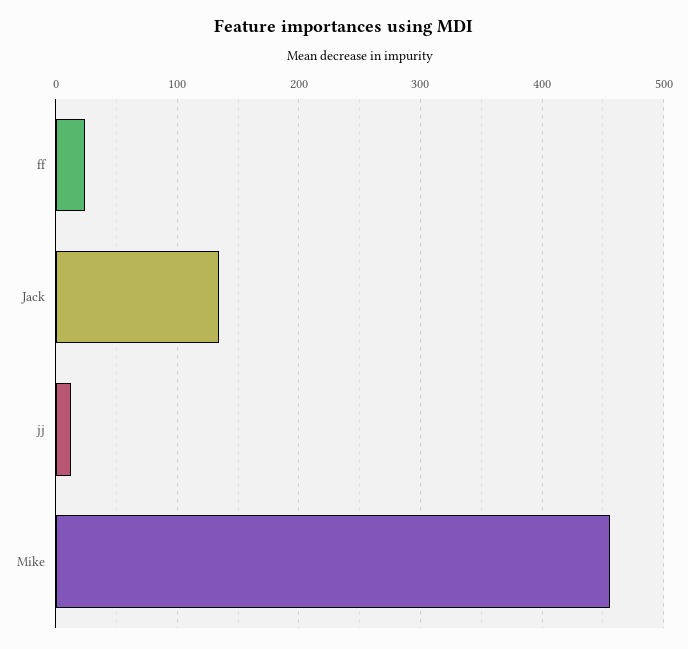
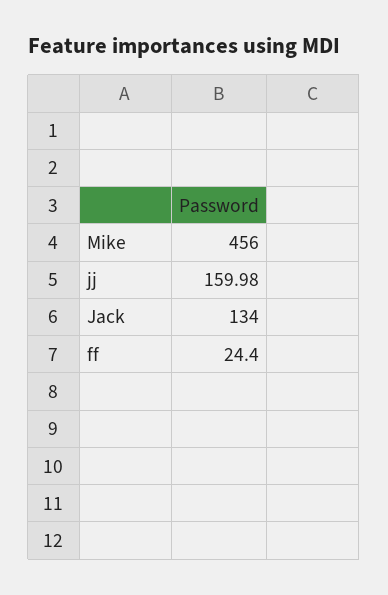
jj: 10 -> 159.98

